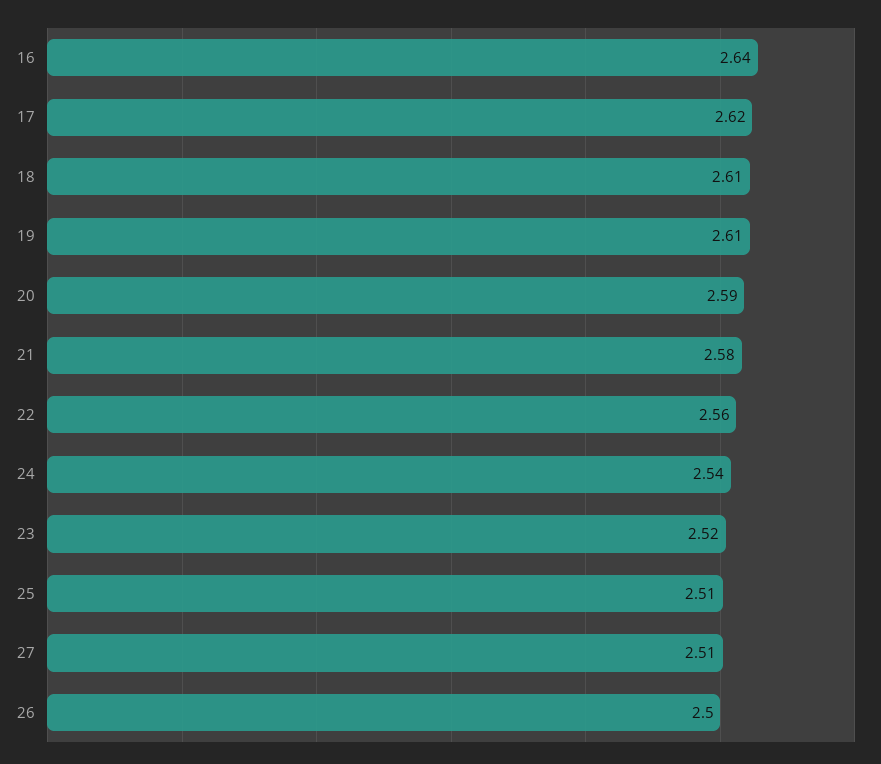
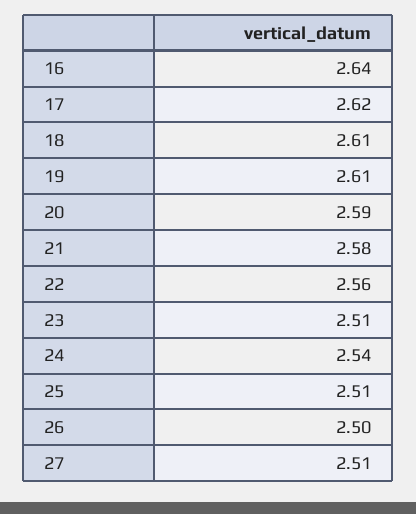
23: 2.52 -> 2.51

